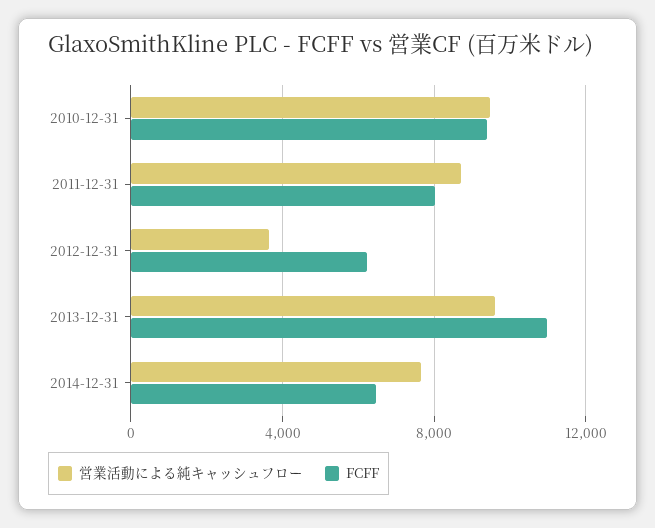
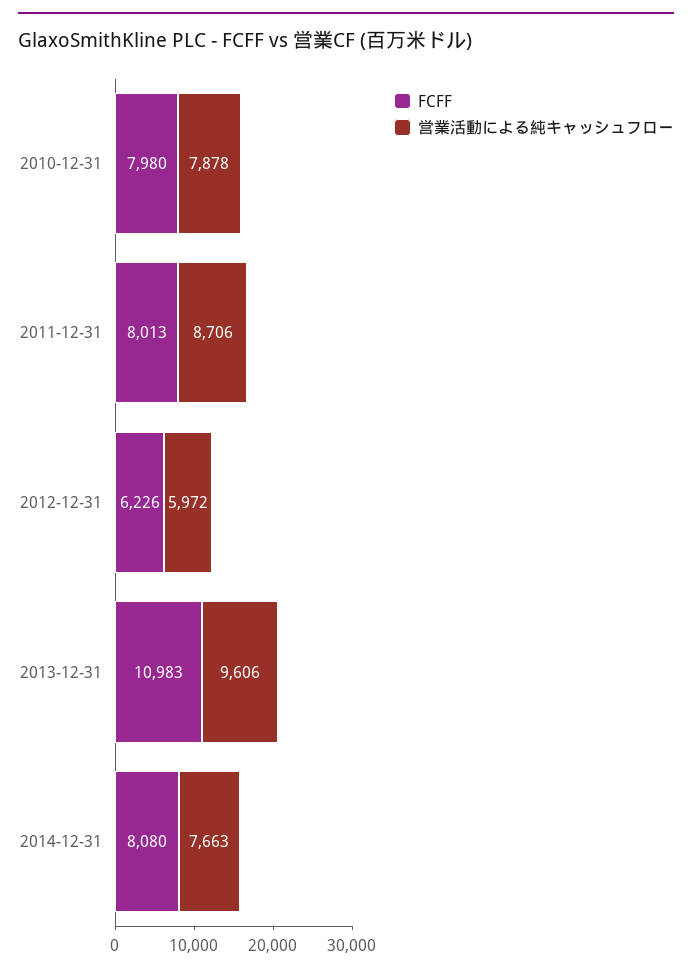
営業活動による純キャッシュフロー, 2010-12-31: 9500 -> 7878
FCFF, 2010-12-31: 9500 -> 7980
営業活動による純キャッシュフロー, 2012-12-31: 3500 -> 5972
FCFF, 2014-12-31: 6500 -> 8080

